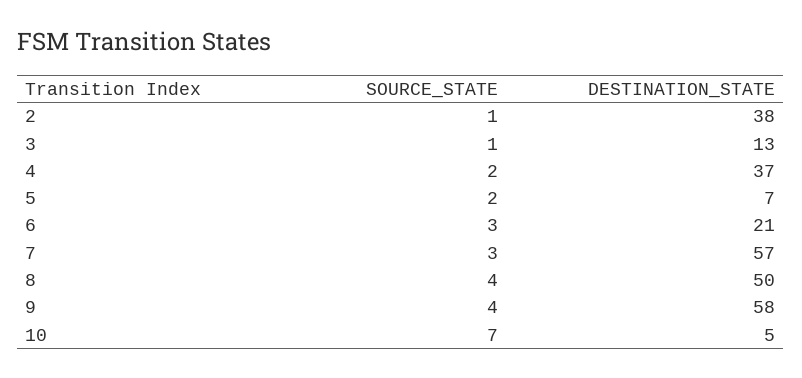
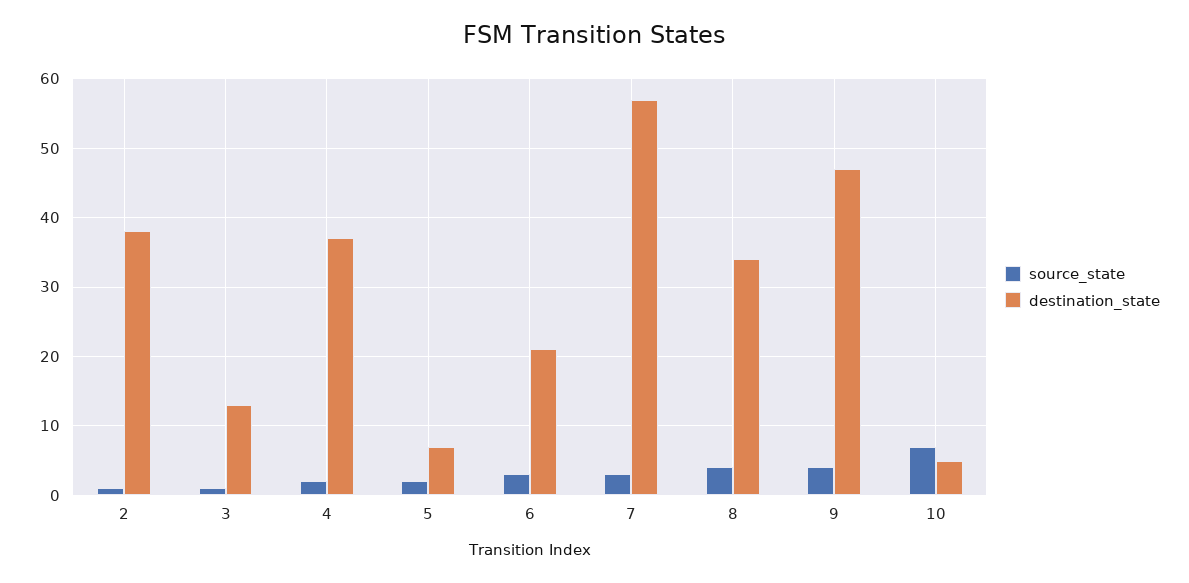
DESTINATION_STATE, 8: 50 -> 34
DESTINATION_STATE, 9: 58 -> 47

